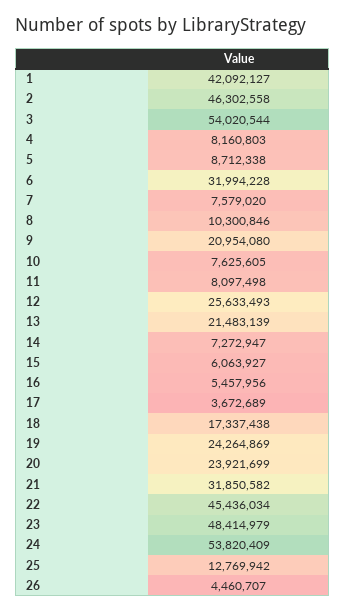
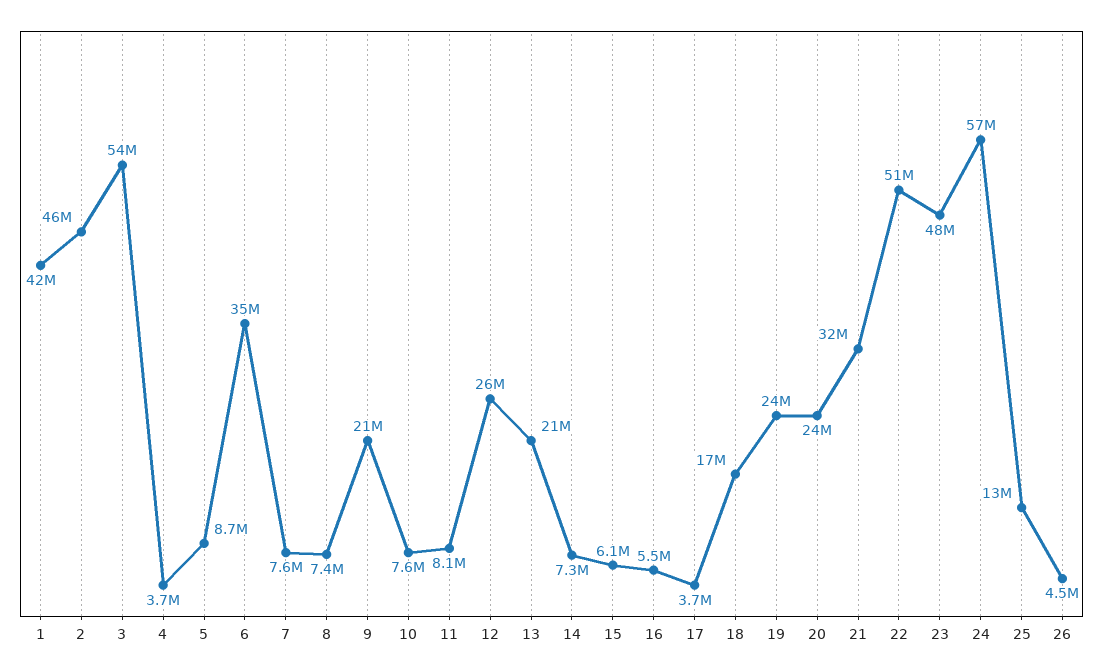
4: 8160803 -> 3700000
6: 31994228 -> 35000000
8: 10300846 -> 7400000
22: 45436034 -> 51000000
24: 53820409 -> 57000000

